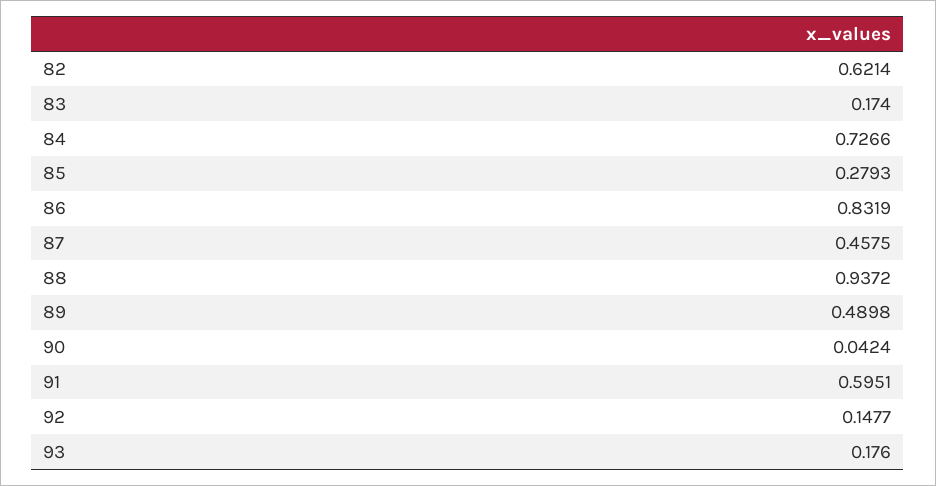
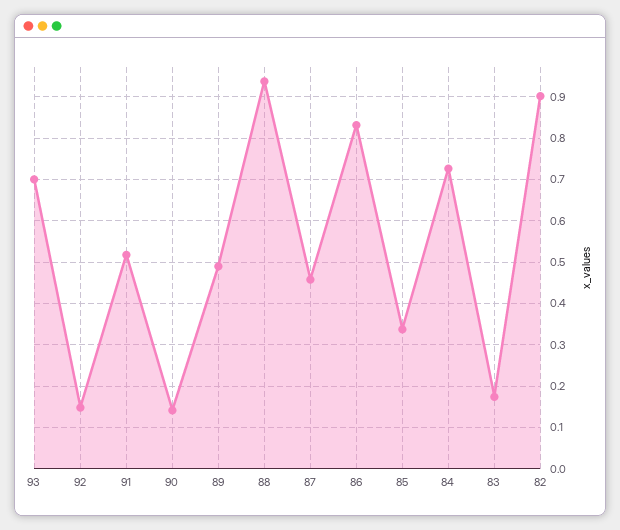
82: 0.6214 -> 0.9
85: 0.2793 -> 0.34
90: 0.0424 -> 0.14
91: 0.5951 -> 0.52
93: 0.176 -> 0.7

